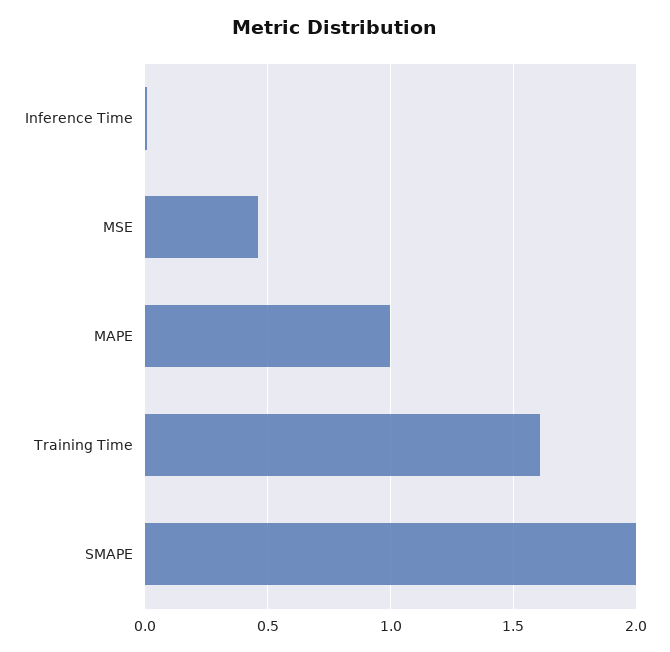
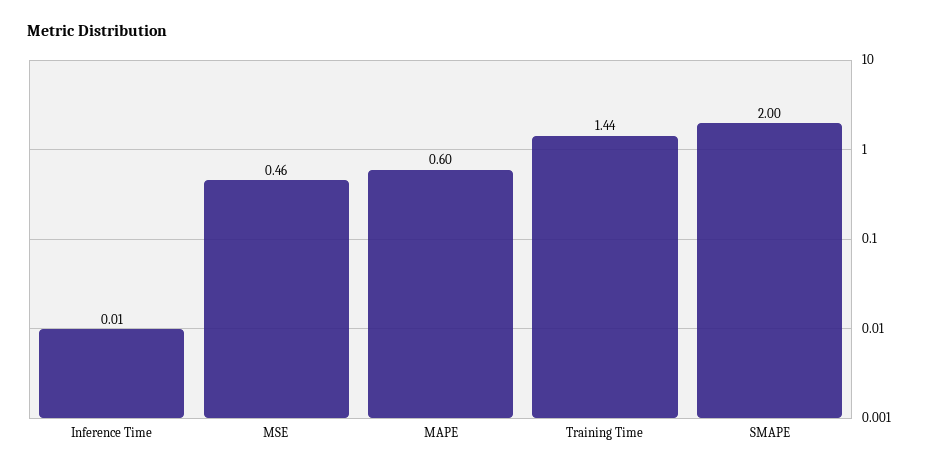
MAPE: 1 -> 0.6
Training Time: 1.6 -> 1.44

